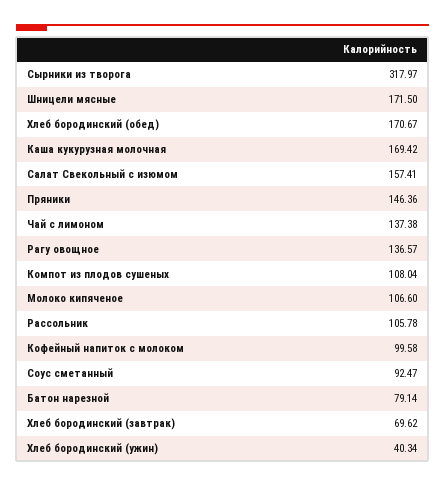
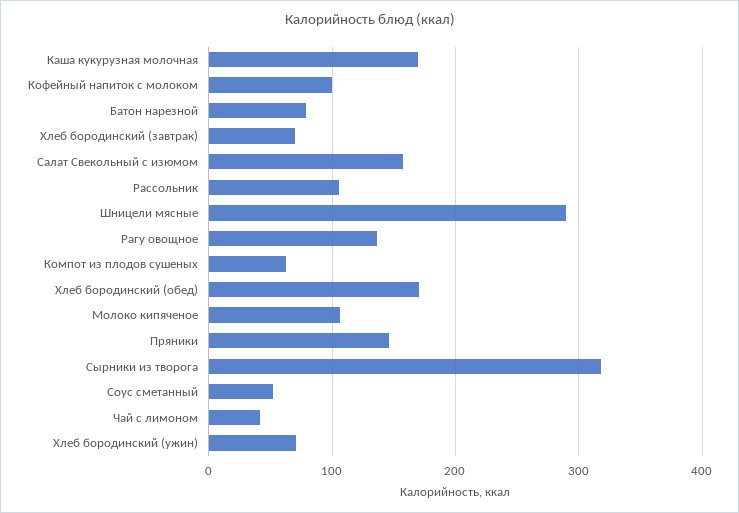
Шницели мясные: 171.5 -> 290
Чай с лимоном: 137.38 -> 40
Компот из плодов сушеных: 108.04 -> 60
Соус сметанный: 92.47 -> 50
Хлеб бородинский (ужин): 40.34 -> 70

